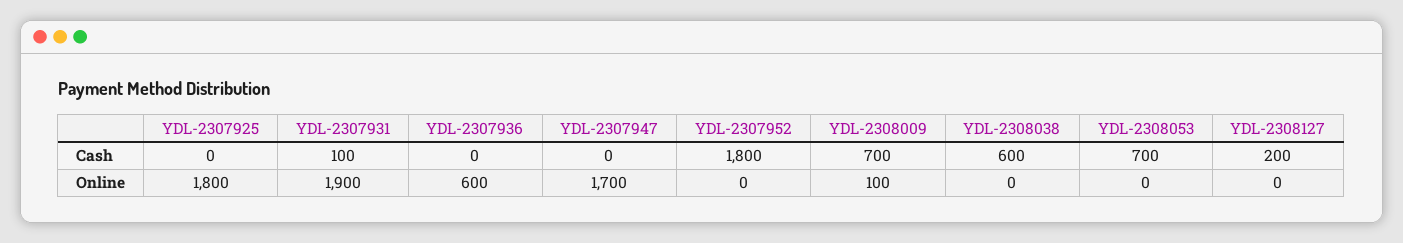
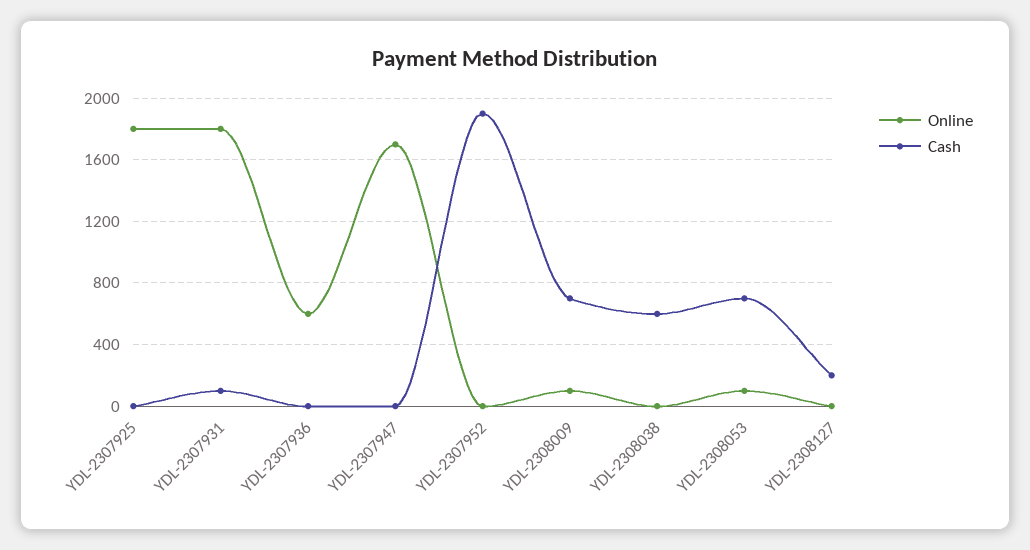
Cash, YDL-2307952: 1800 -> 1900
Online, YDL-2307931: 1900 -> 1800
Online, YDL-2308053: 0 -> 100

